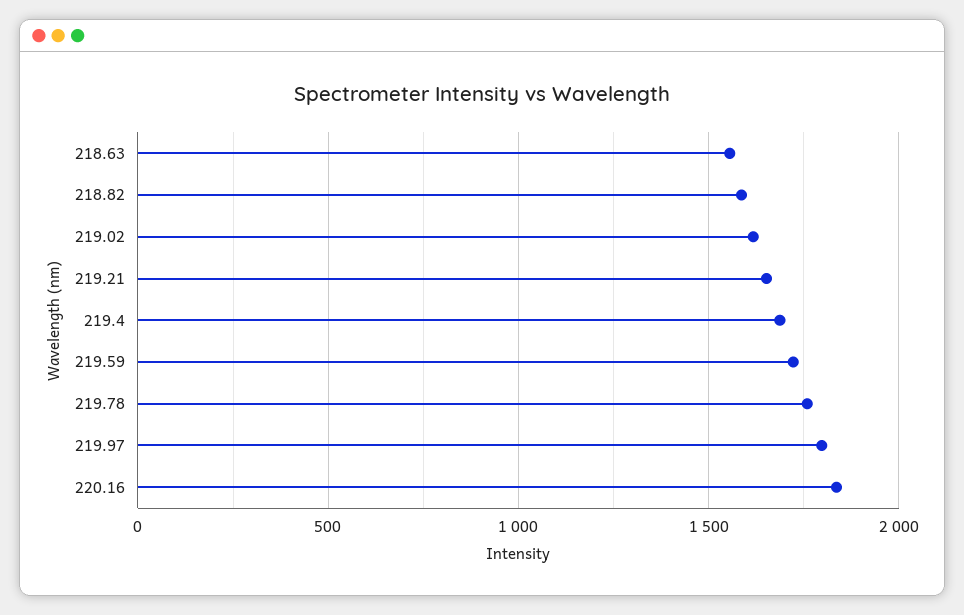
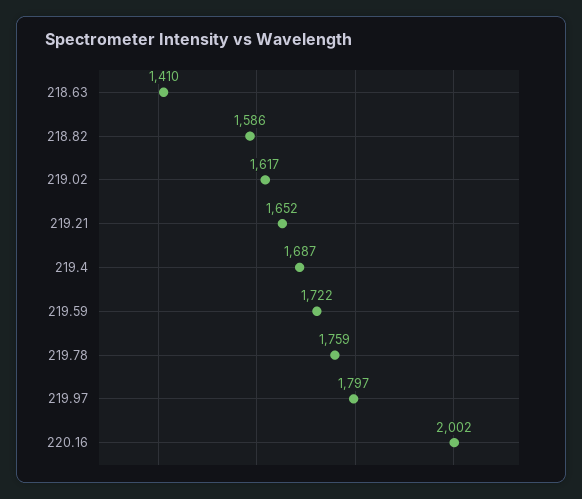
218.63: 1550 -> 1410
220.16: 1850 -> 2002

